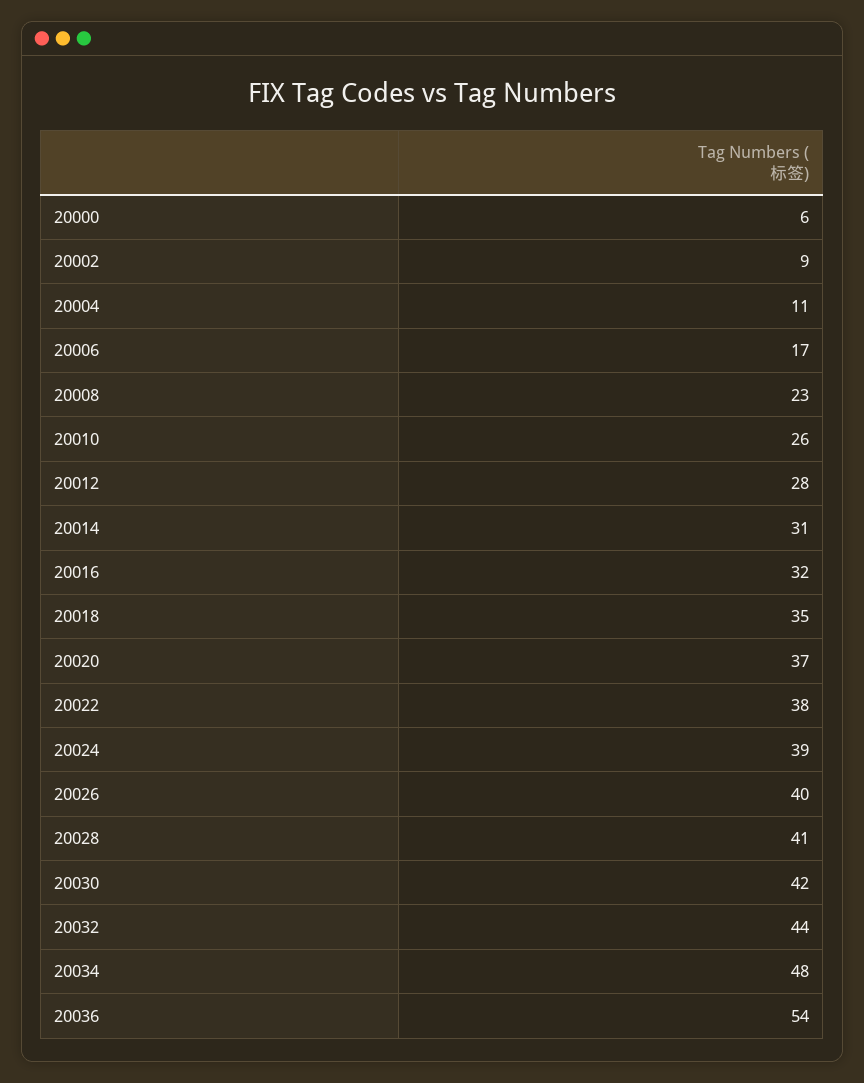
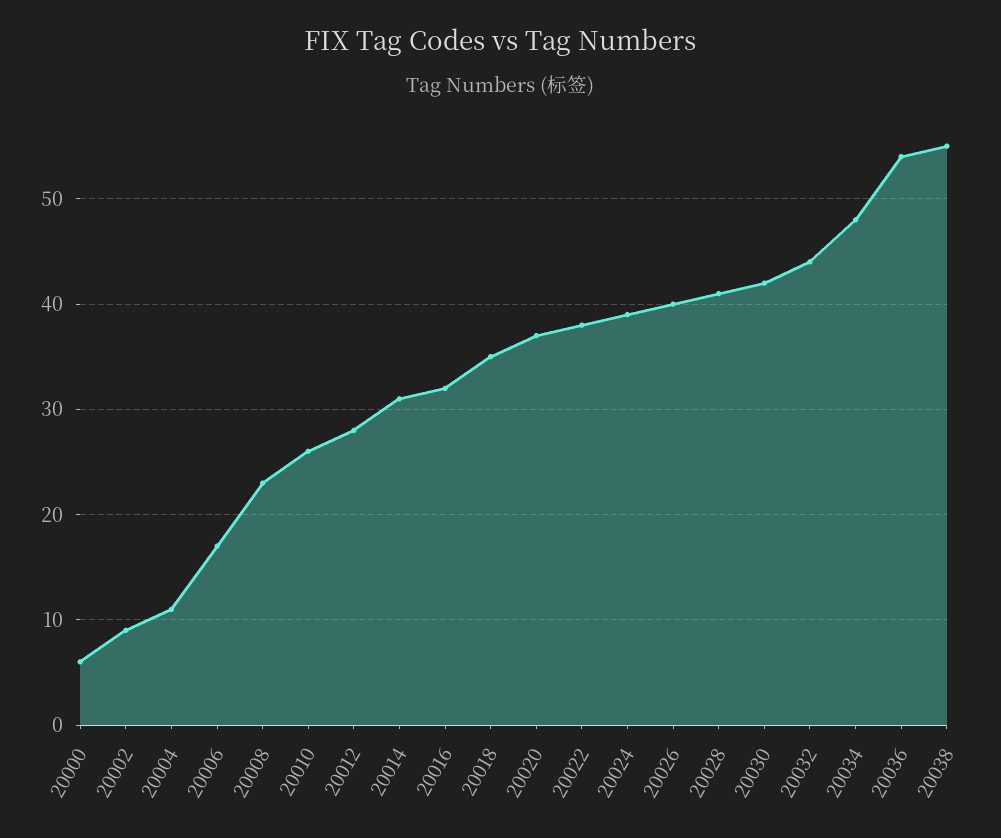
20038: none -> 55

